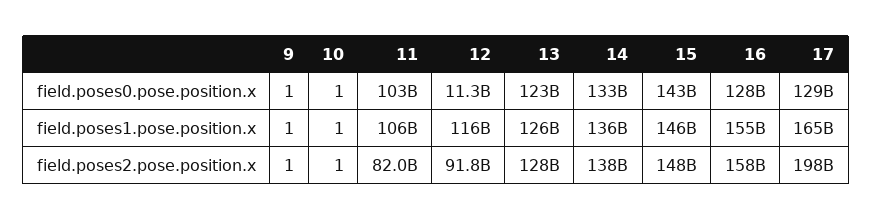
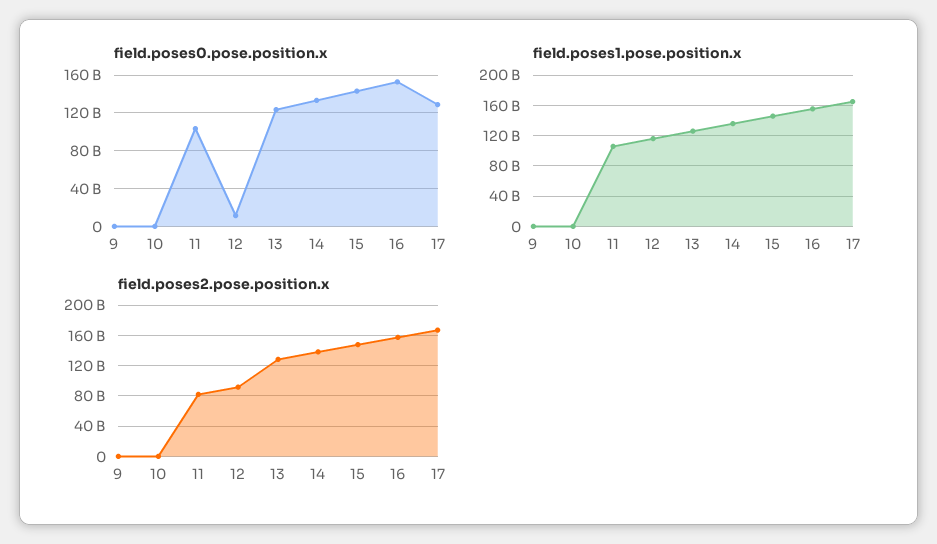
field.poses0.pose.position.x, 16: 128000000000 -> 150000000000
field.poses2.pose.position.x, 17: 198000000000 -> 170000000000

